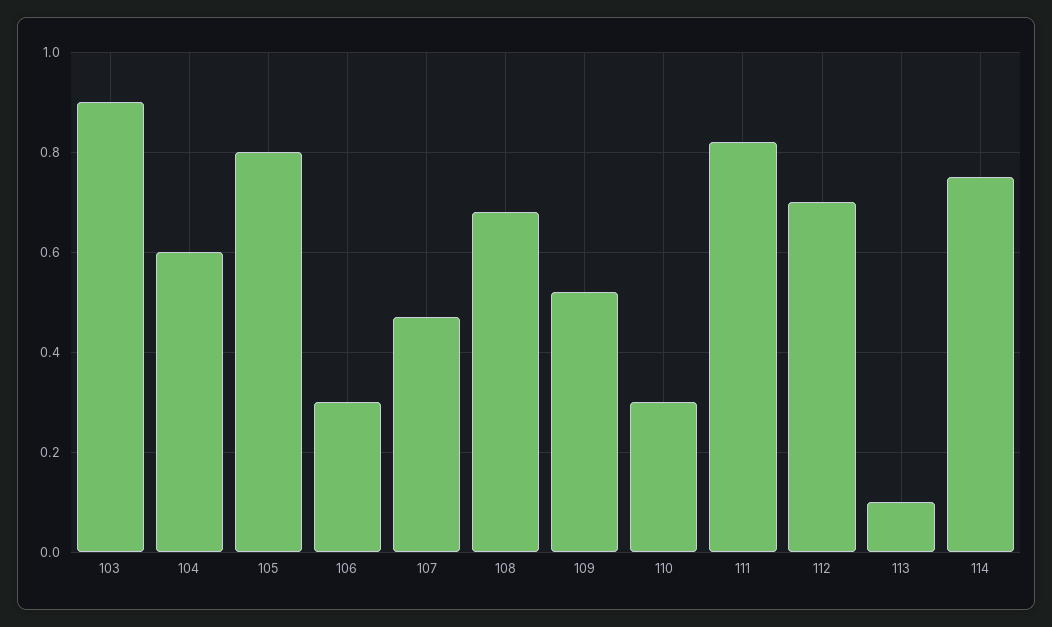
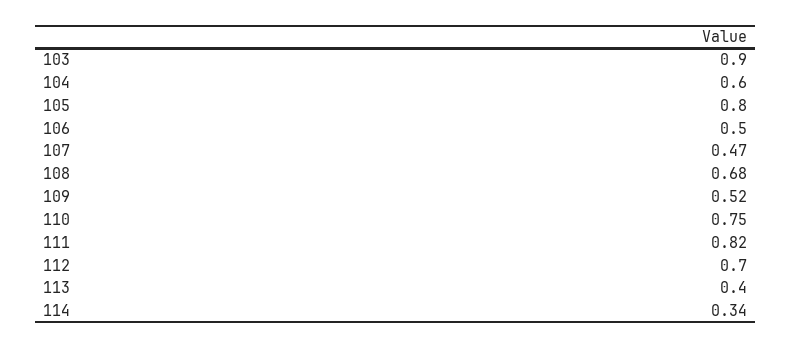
106: 0.3 -> 0.5
110: 0.3 -> 0.75
113: 0.1 -> 0.4
114: 0.75 -> 0.34

